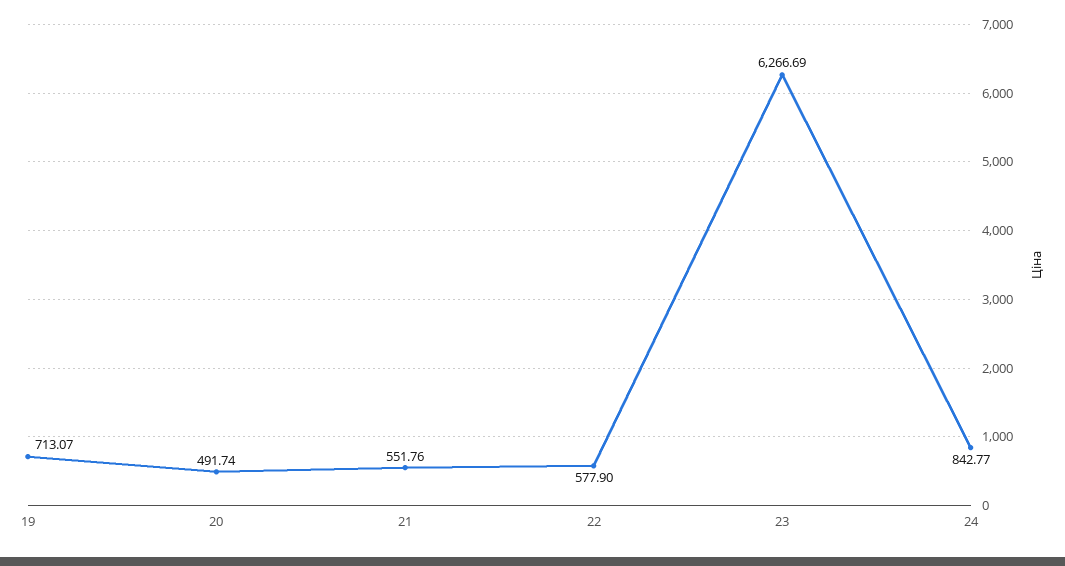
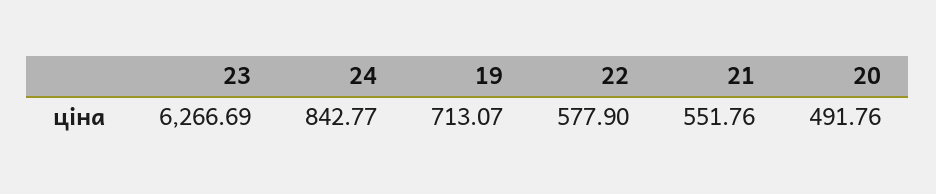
20: 491.74 -> 491.76

